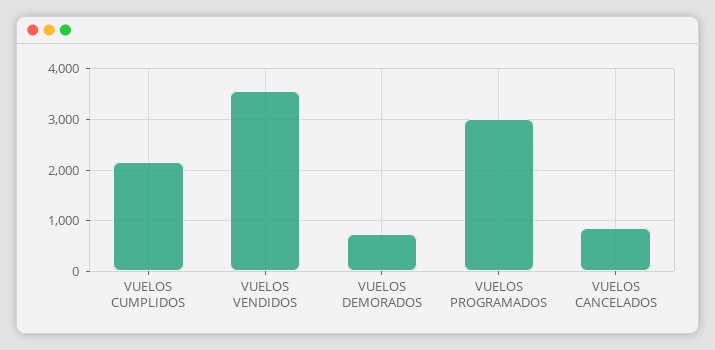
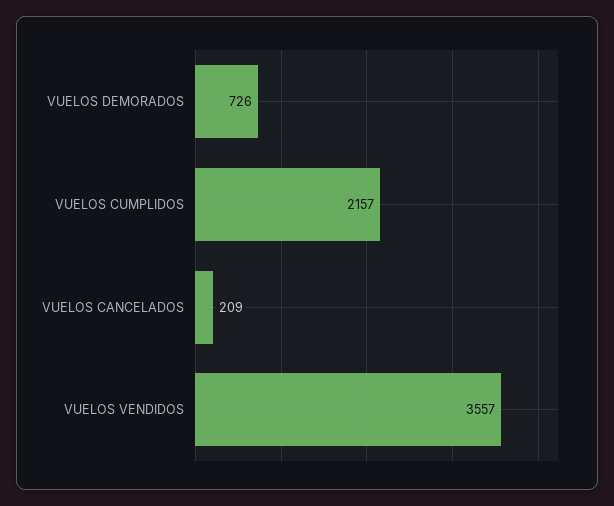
VUELOS PROGRAMADOS: 3000 -> none
VUELOS CANCELADOS: 800 -> 209

